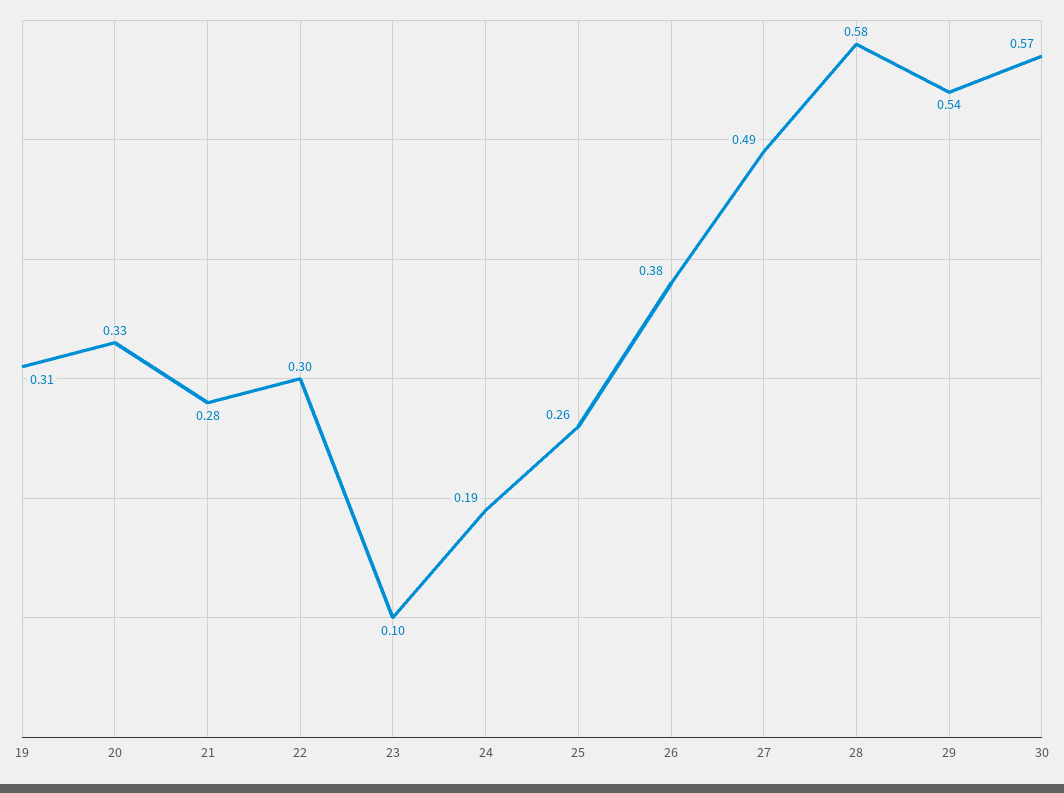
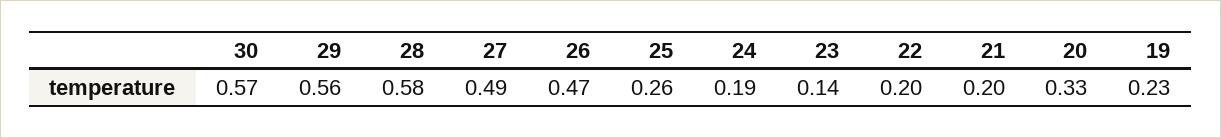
19: 0.31 -> 0.23
21: 0.28 -> 0.2
22: 0.3 -> 0.2
23: 0.1 -> 0.14
26: 0.38 -> 0.47
29: 0.54 -> 0.56

